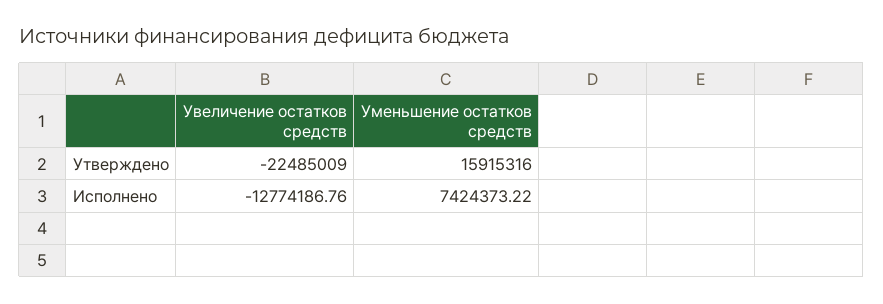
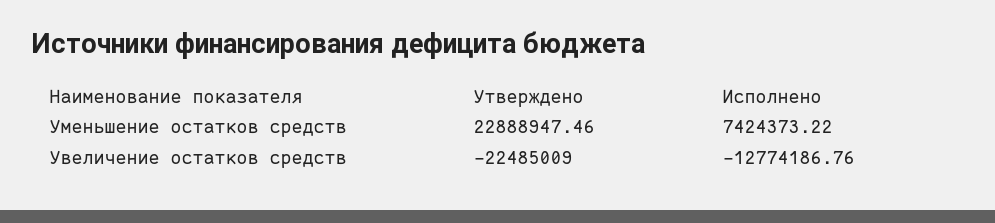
Уменьшение остатков средств, Утверждено: 15915316 -> 22888947.46

